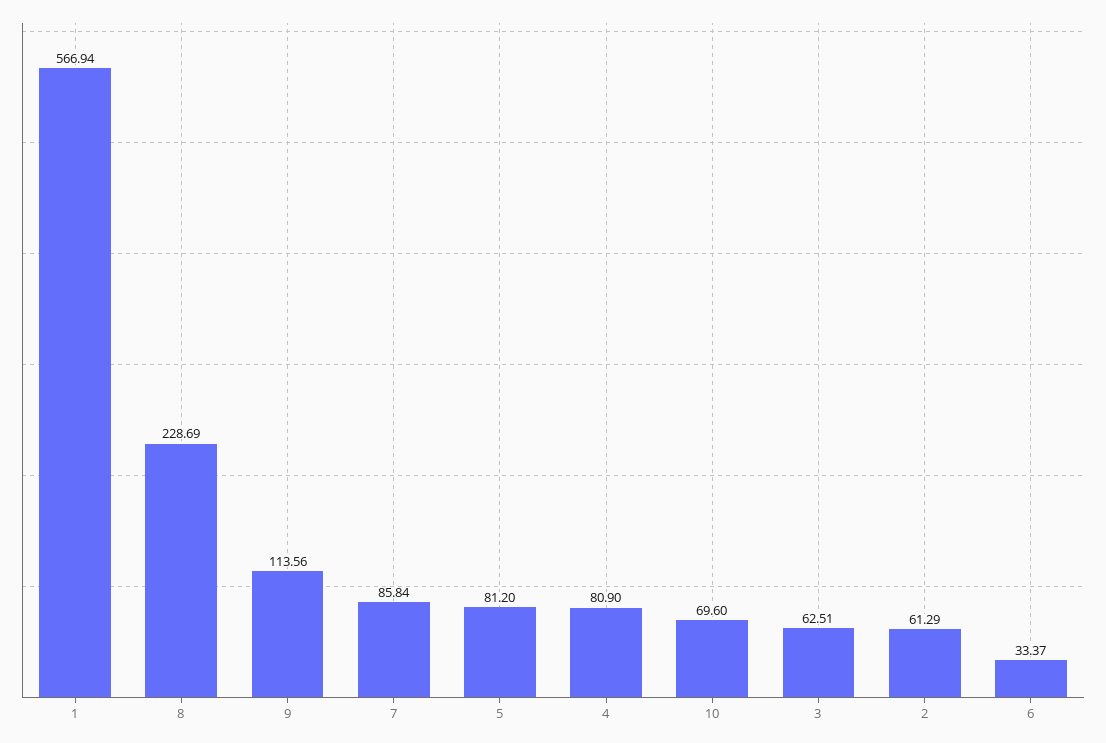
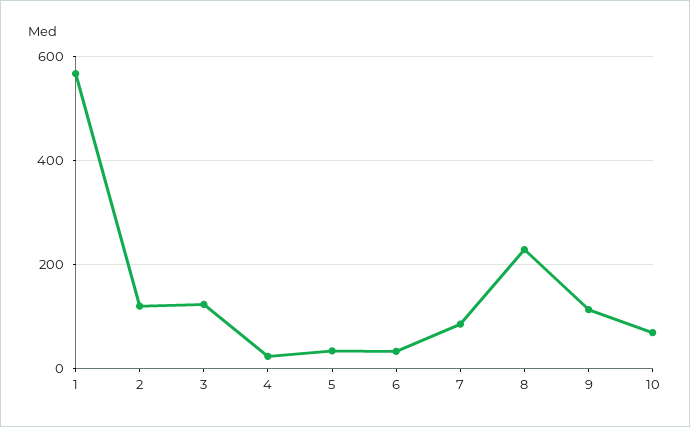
5: 81.2 -> 40
4: 80.9 -> 20
3: 62.51 -> 120
2: 61.29 -> 120

